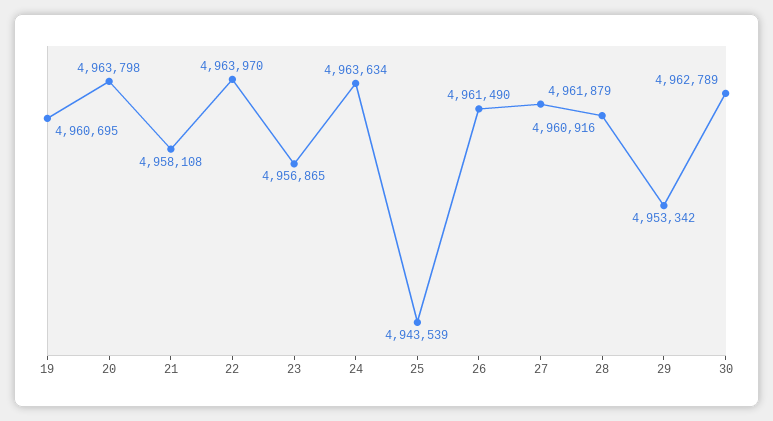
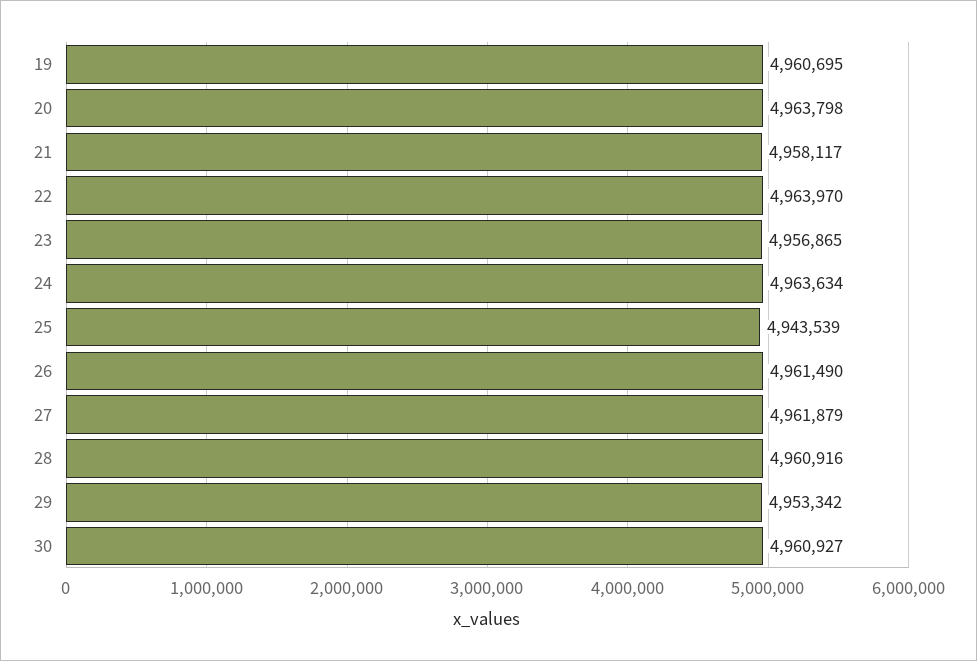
21: 4958108 -> 4958117
30: 4962789 -> 4960927

